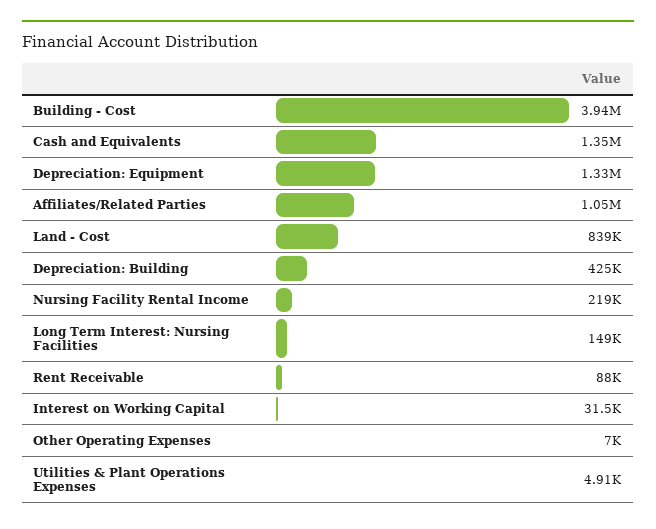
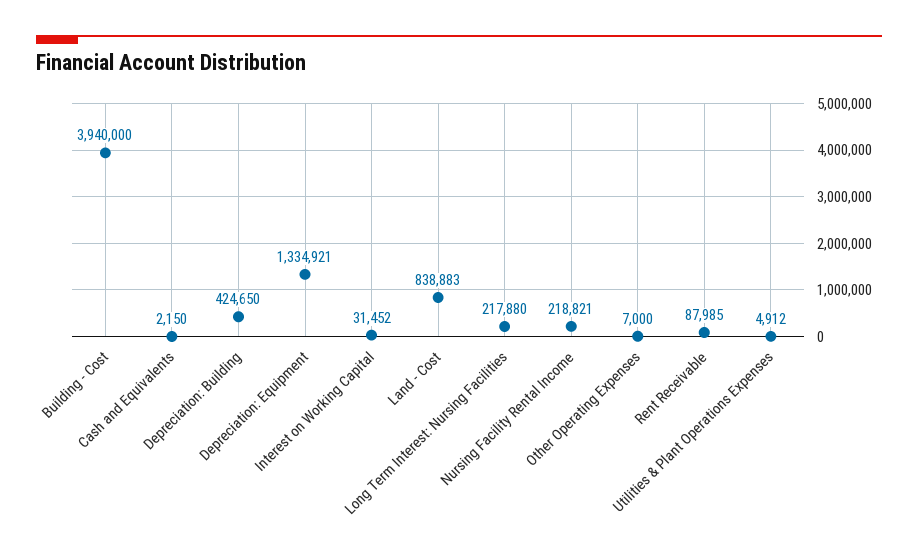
Cash and Equivalents: 1350000 -> 2150
Affiliates/Related Parties: 1050000 -> none
Long Term Interest: Nursing Facilities: 149000 -> 217880

